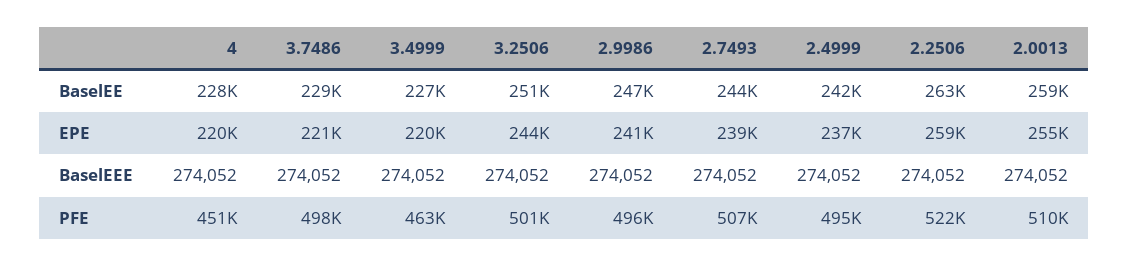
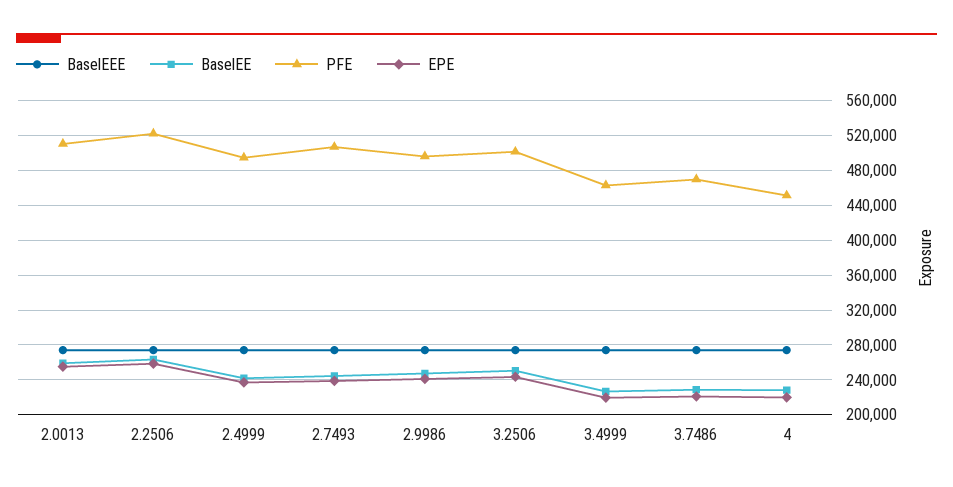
PFE, 3.7486: 498000 -> 470000

